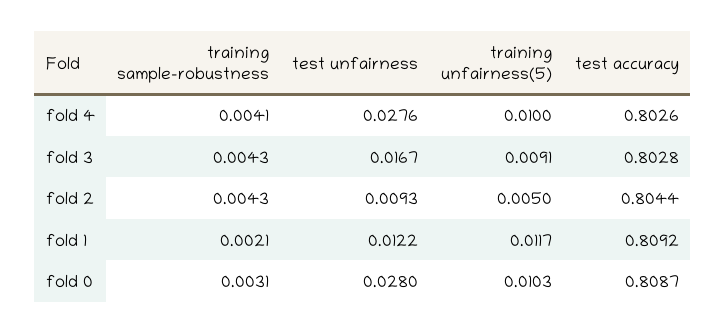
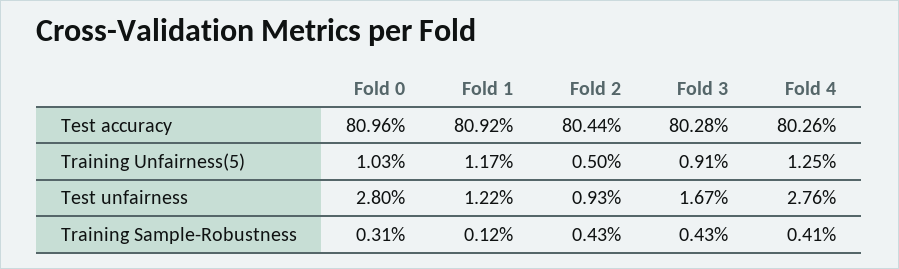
training unfairness(5), fold 4: 0.01 -> 0.0125
training sample-robustness, fold 1: 0.0021 -> 0.0012
test accuracy, fold 0: 0.8087 -> 0.8096

